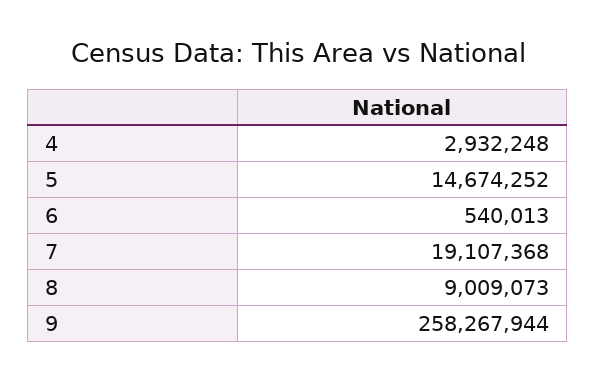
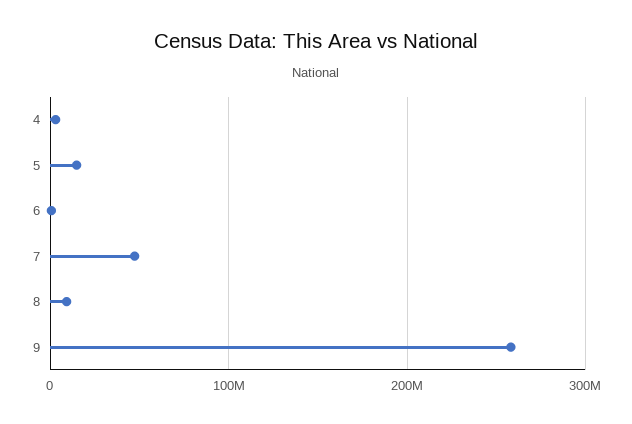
7: 19107368 -> 50000000

